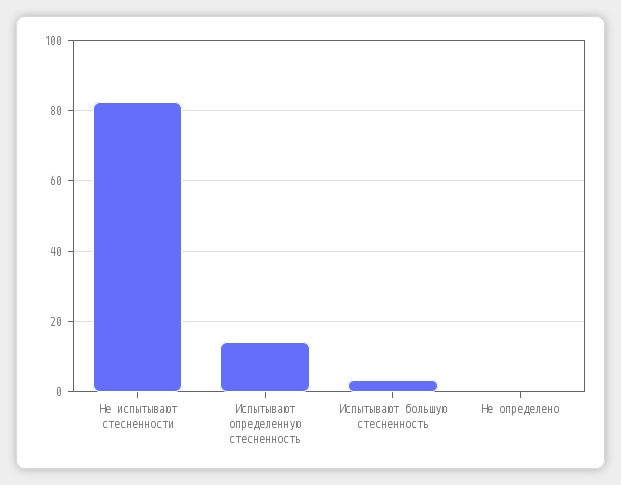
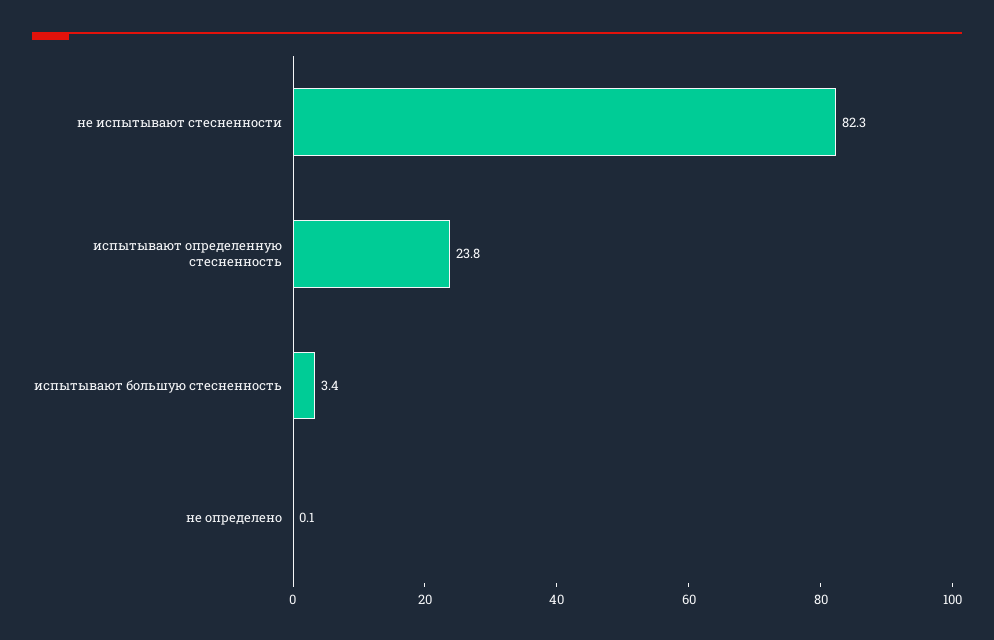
Испытывают определенную стесненность: 14 -> 23.8

